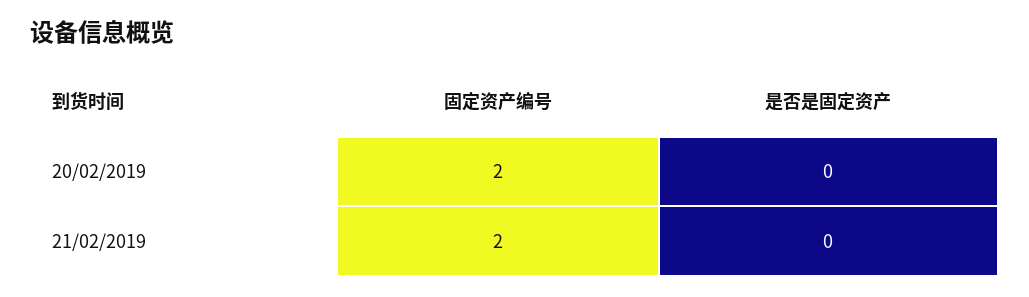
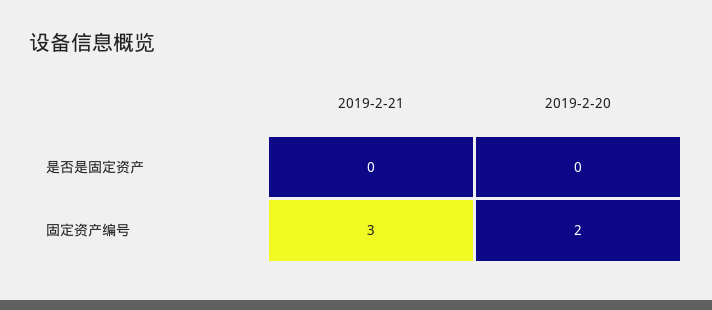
固定资产编号, 21/02/2019: 2 -> 3

